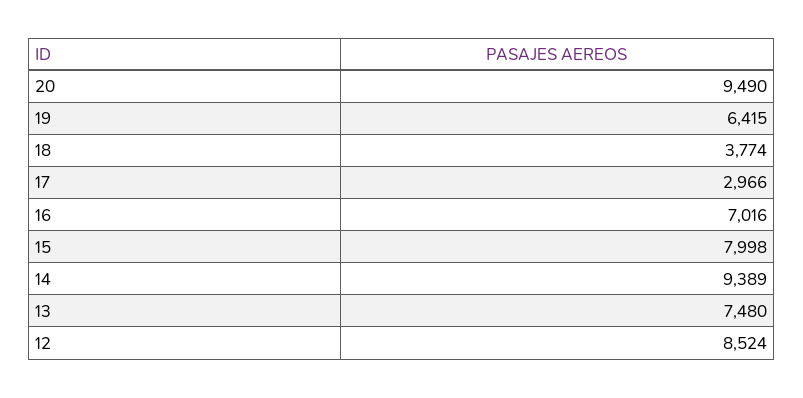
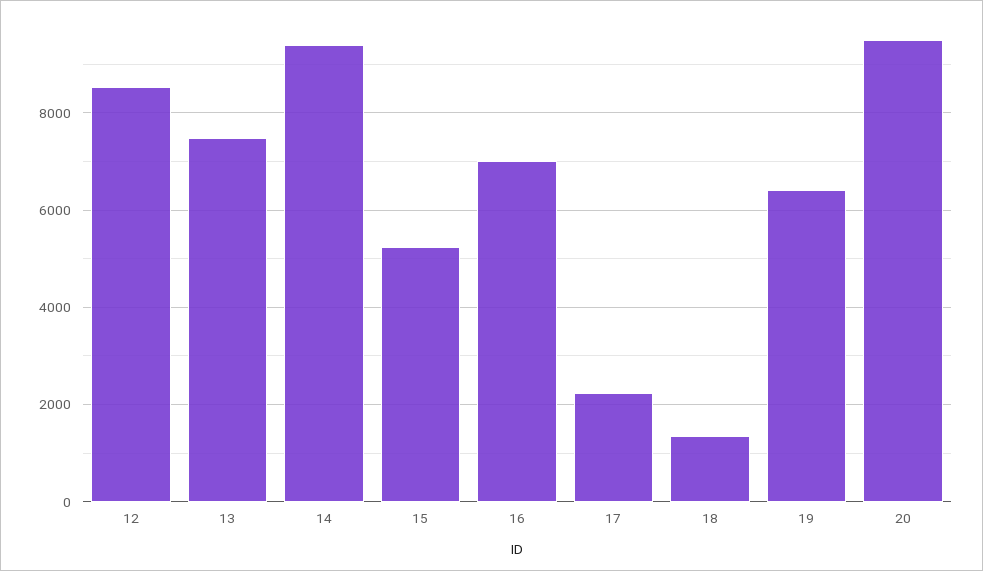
18: 3774 -> 1400
17: 2966 -> 2200
15: 7998 -> 5200

